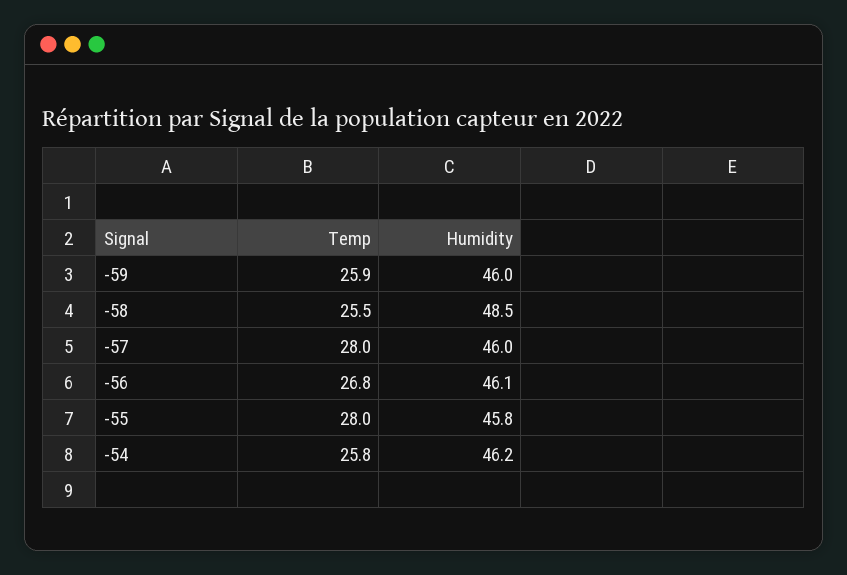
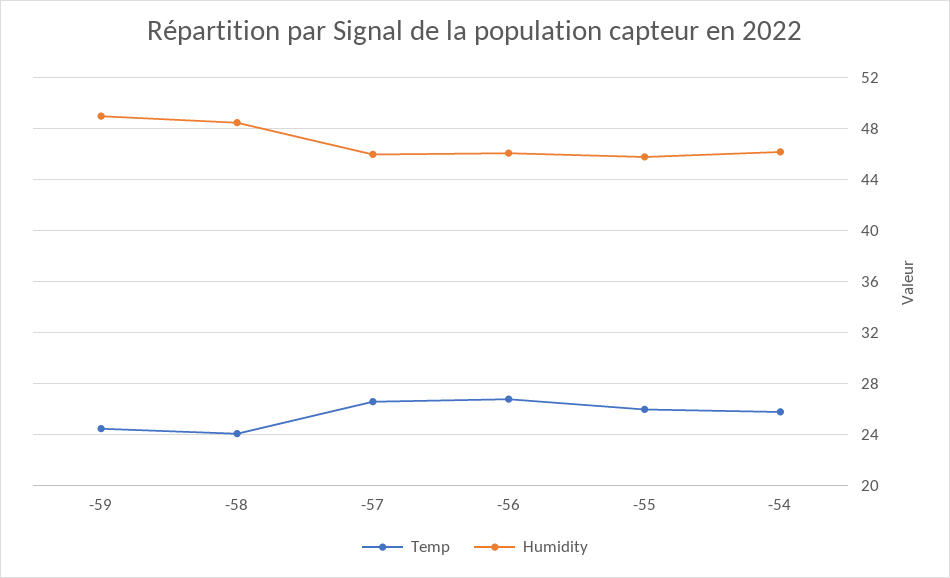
Temp, -59: 25.9 -> 24.5
Humidity, -59: 46 -> 49
Temp, -58: 25.5 -> 24
Temp, -57: 28 -> 26.5
Temp, -55: 28 -> 26

